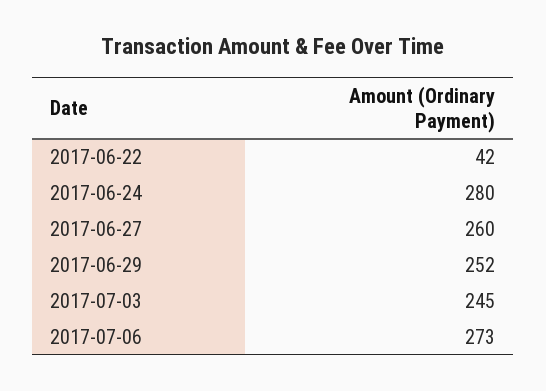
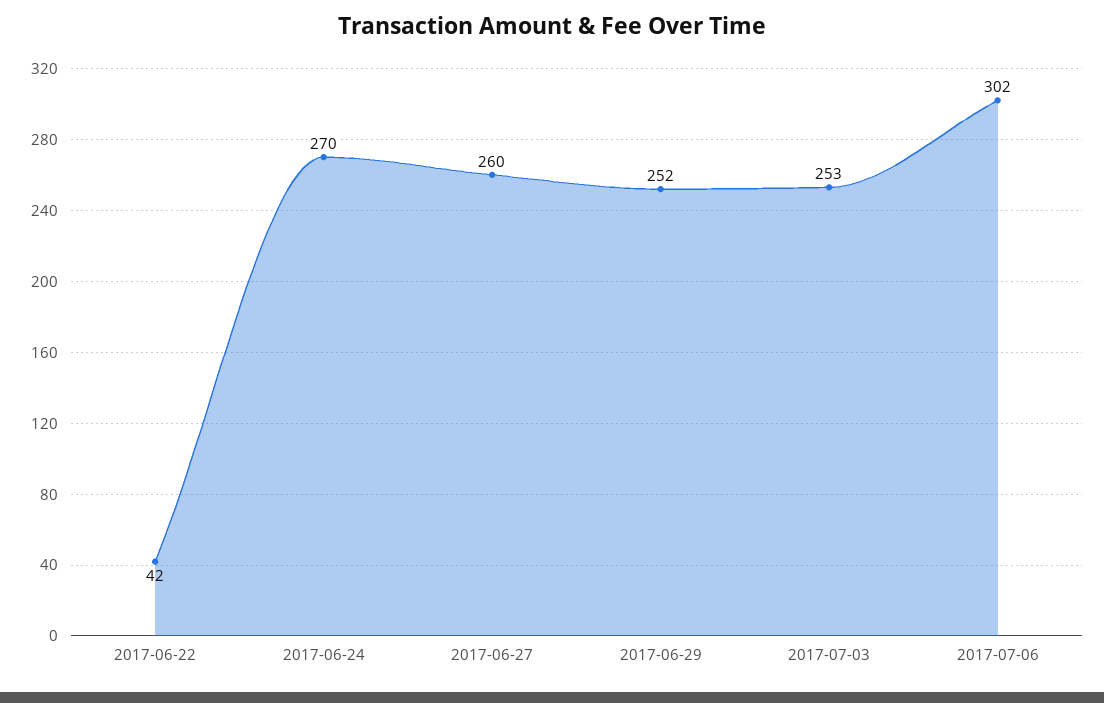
2017-06-24: 280 -> 270
2017-07-03: 245 -> 253
2017-07-06: 273 -> 302

